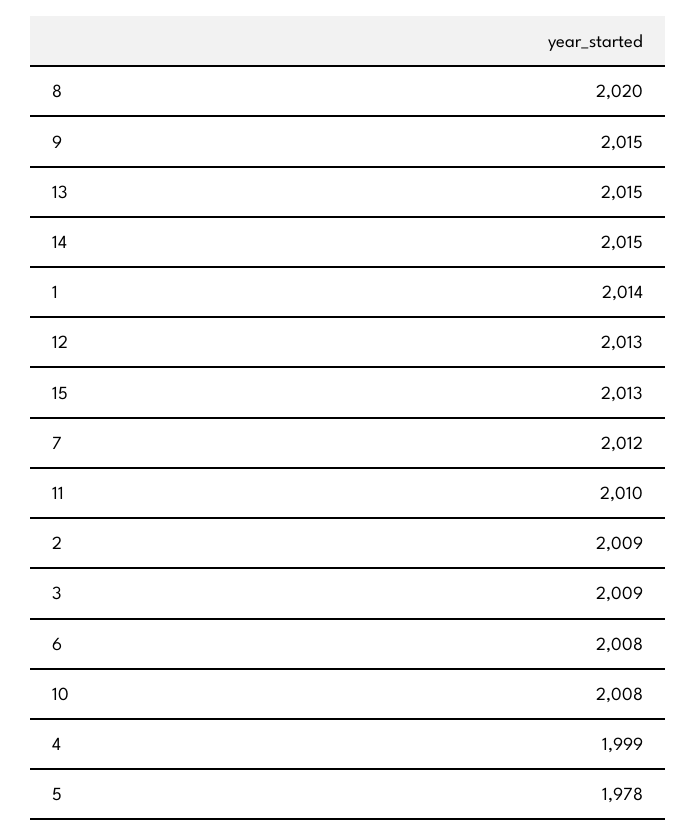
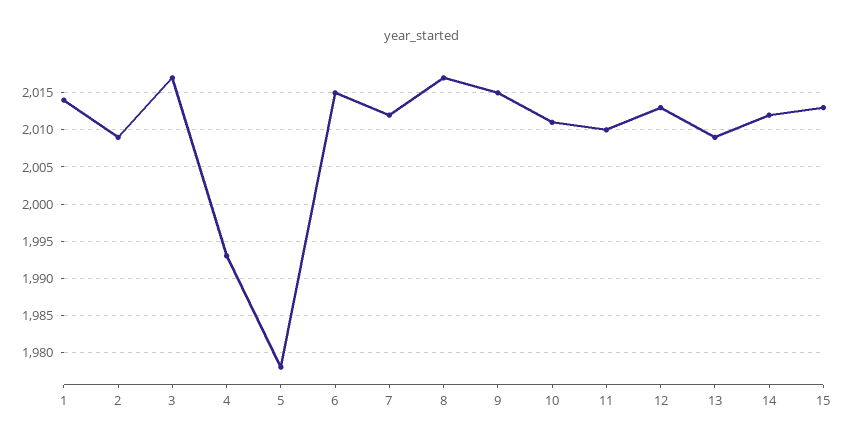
8: 2020 -> 2017
13: 2015 -> 2009
14: 2015 -> 2012
3: 2009 -> 2017
6: 2008 -> 2015
10: 2008 -> 2011
4: 1999 -> 1993

